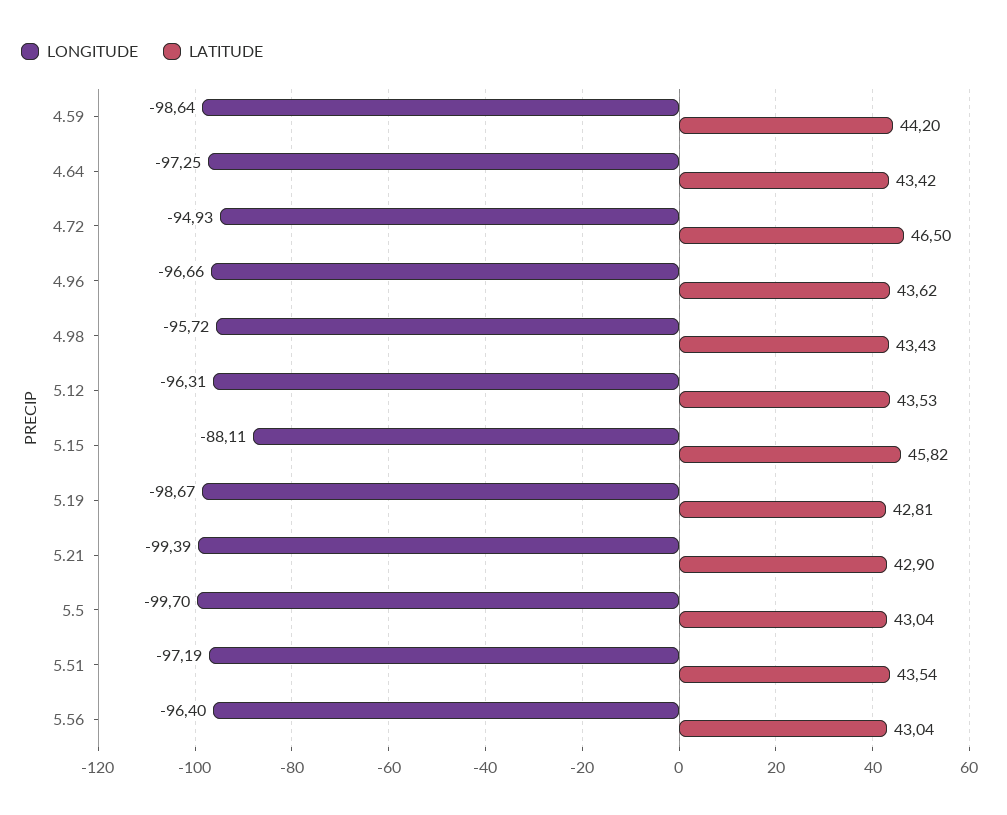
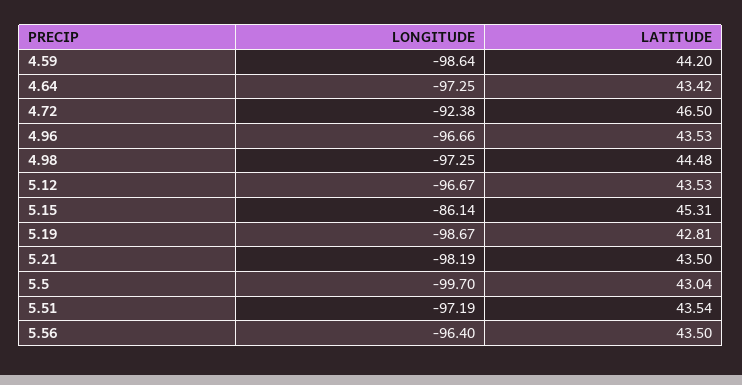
LONGITUDE, 4.72: -94.93 -> -92.38
LATITUDE, 4.96: 43.62 -> 43.53
LONGITUDE, 4.98: -95.72 -> -97.25
LATITUDE, 4.98: 43.43 -> 44.48
LONGITUDE, 5.12: -96.31 -> -96.67
LONGITUDE, 5.15: -88.11 -> -86.14
LATITUDE, 5.15: 45.82 -> 45.31
LONGITUDE, 5.21: -99.39 -> -98.19
LATITUDE, 5.21: 42.9 -> 43.5
LATITUDE, 5.56: 43.04 -> 43.5

